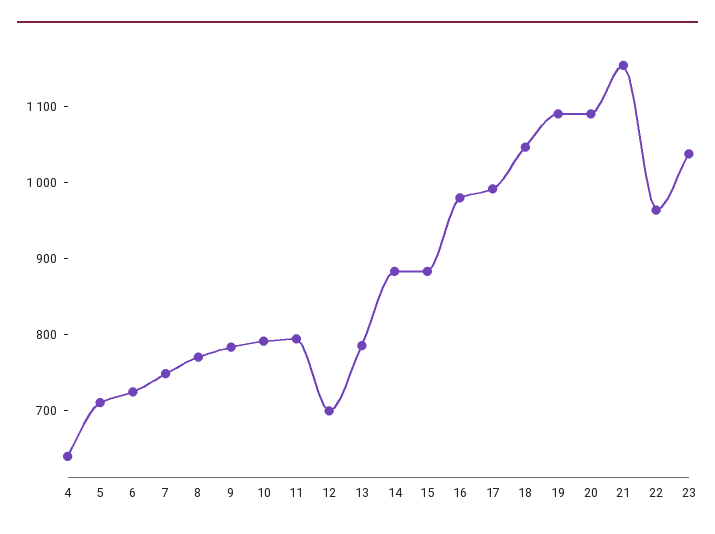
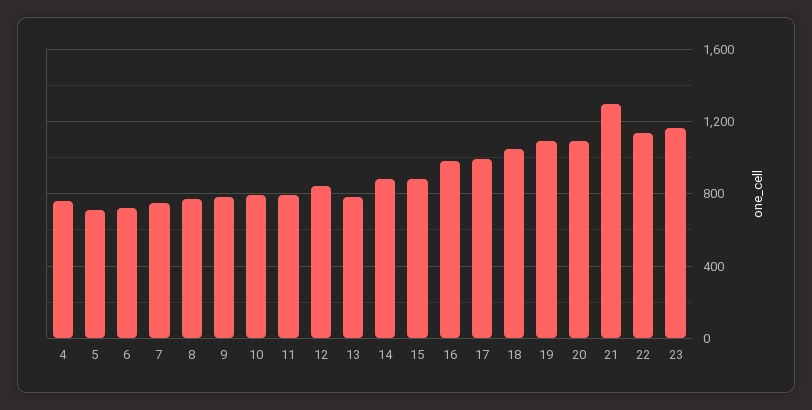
4: 640 -> 750
12: 700 -> 850
21: 1160 -> 1300
22: 960 -> 1150
23: 1040 -> 1150

